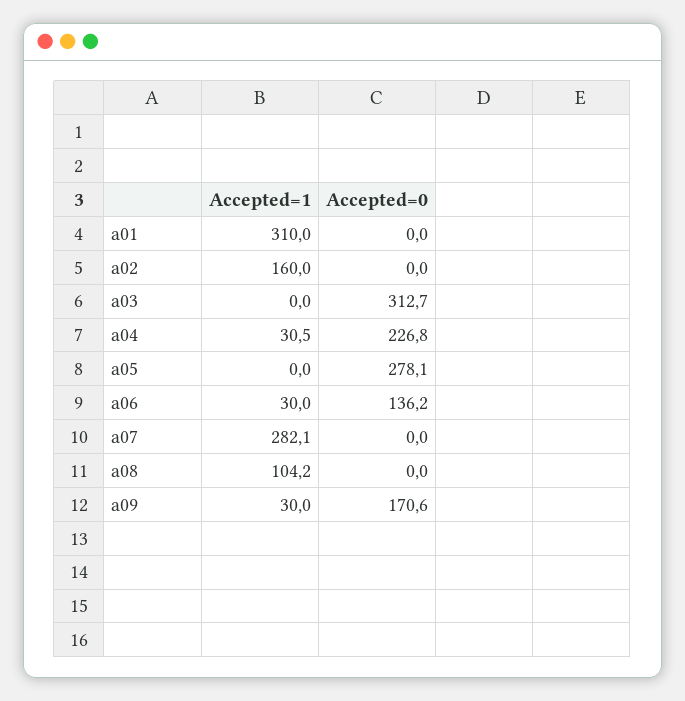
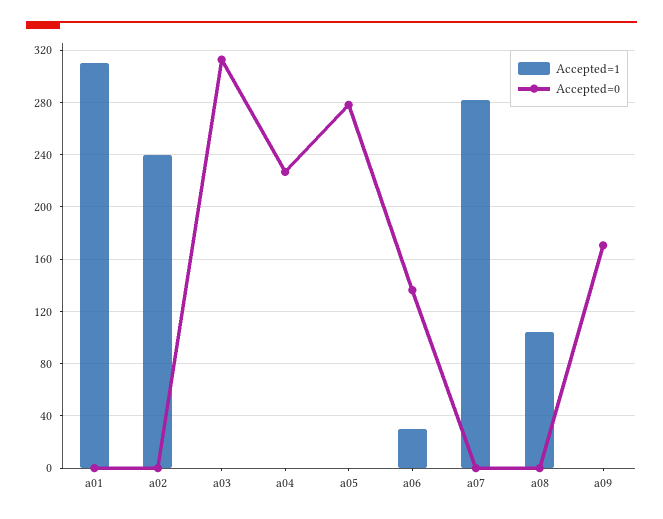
Accepted=1, a02: 160 -> 240
Accepted=1, a04: 30.5 -> 0
Accepted=1, a09: 30 -> 0

